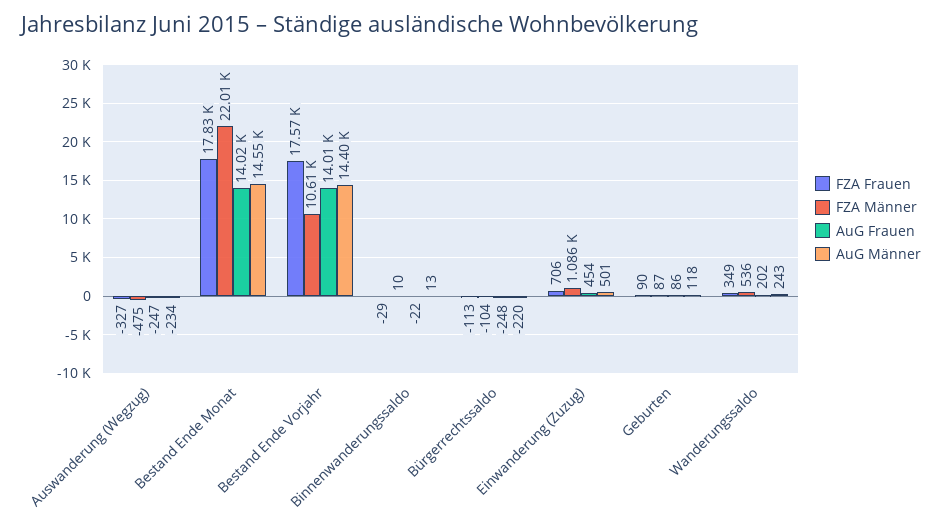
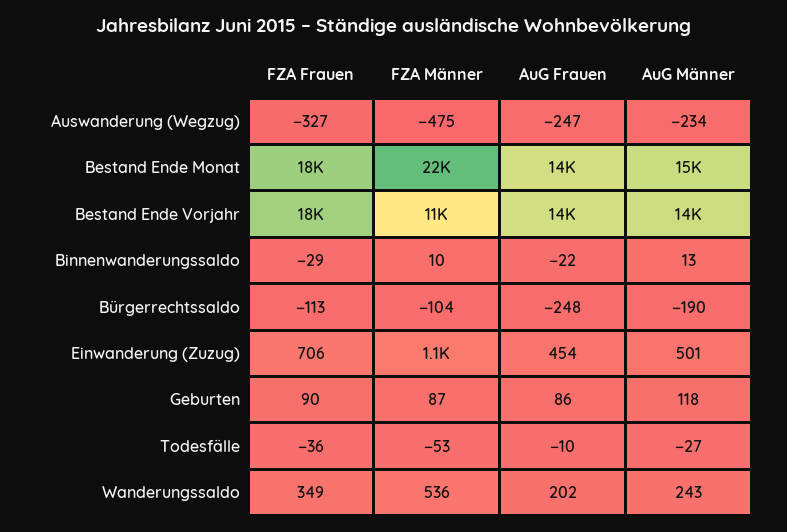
AuG Männer, Bürgerrechtssaldo: -220 -> -190
FZA Frauen, Todesfälle: none -> -36
FZA Männer, Todesfälle: none -> -53
AuG Frauen, Todesfälle: none -> -10
AuG Männer, Todesfälle: none -> -27

